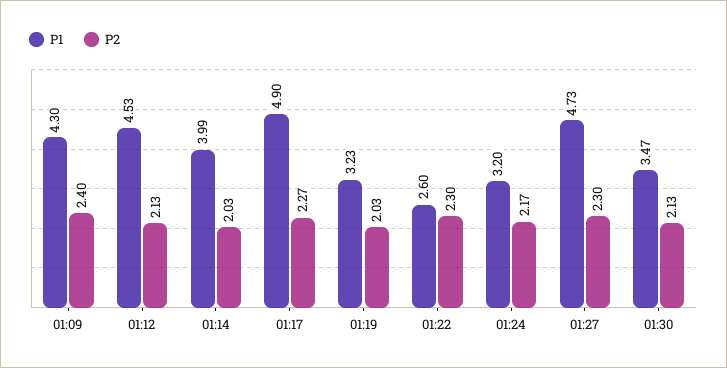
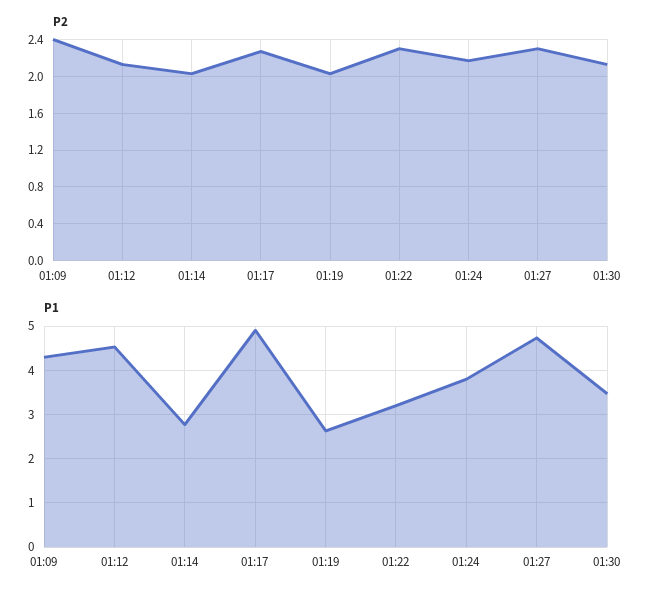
P1, 01:14: 3.99 -> 2.8
P1, 01:19: 3.23 -> 2.6
P1, 01:22: 2.6 -> 3.2
P1, 01:24: 3.2 -> 3.8

